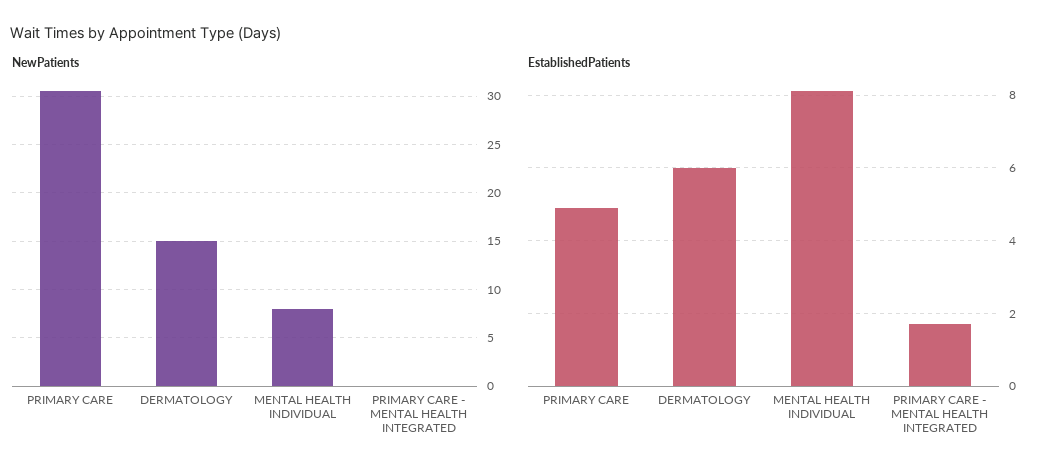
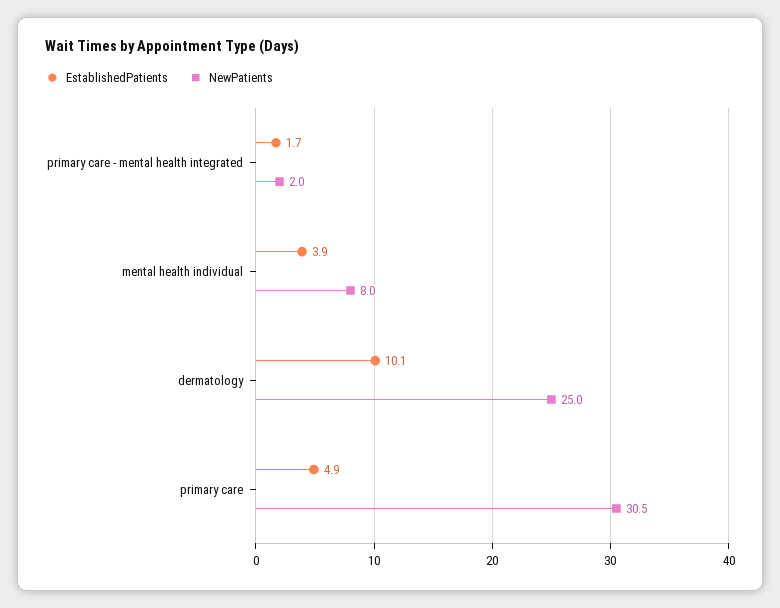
NewPatients, DERMATOLOGY: 15 -> 25
NewPatients, PRIMARY CARE - MENTAL HEALTH INTEGRATED: 0 -> 2
EstablishedPatients, DERMATOLOGY: 6 -> 10.1
EstablishedPatients, MENTAL HEALTH INDIVIDUAL: 8 -> 3.9

